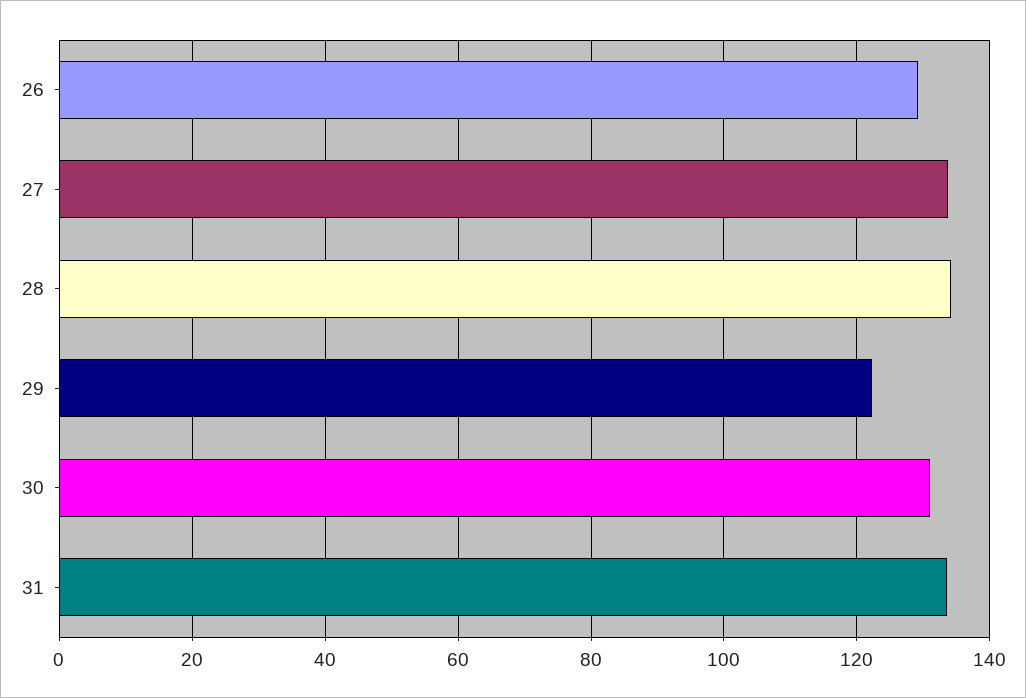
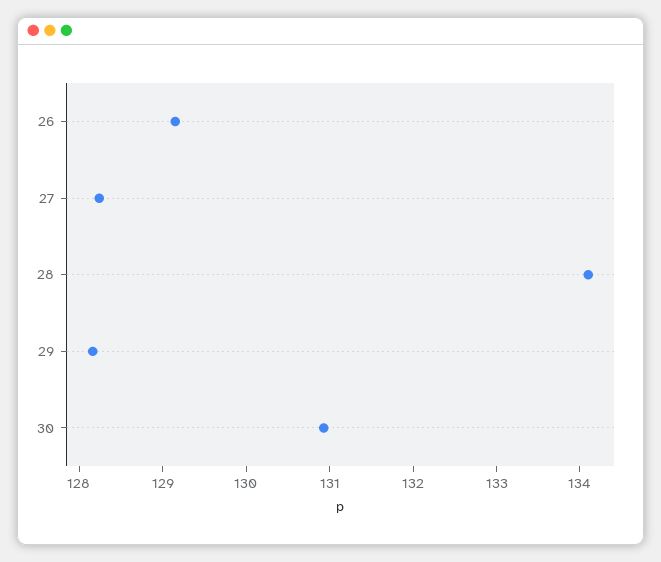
27: 134 -> 128.2
29: 122 -> 128.2
31: 134 -> none

